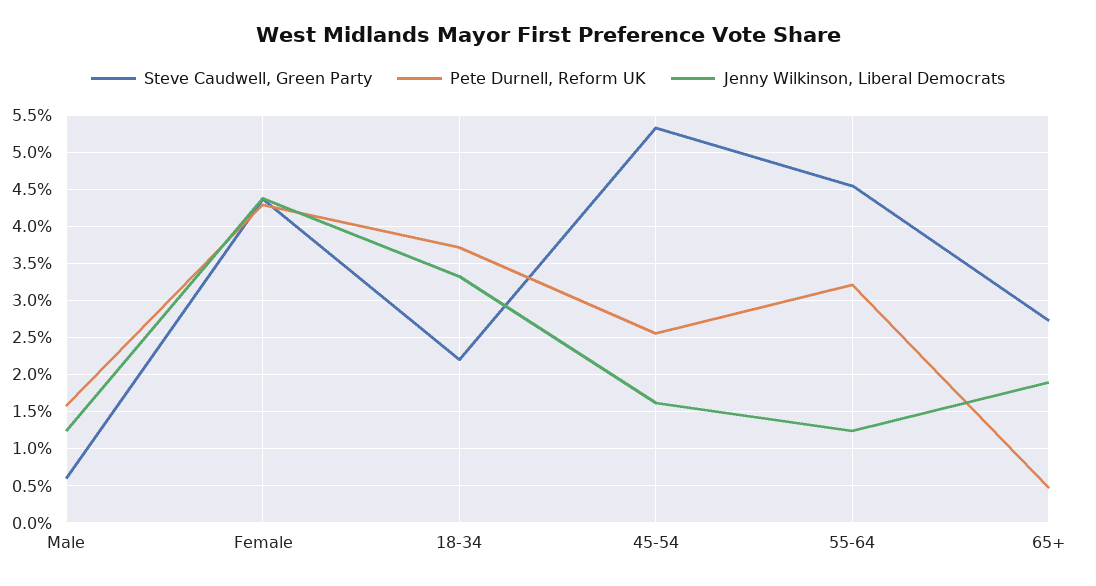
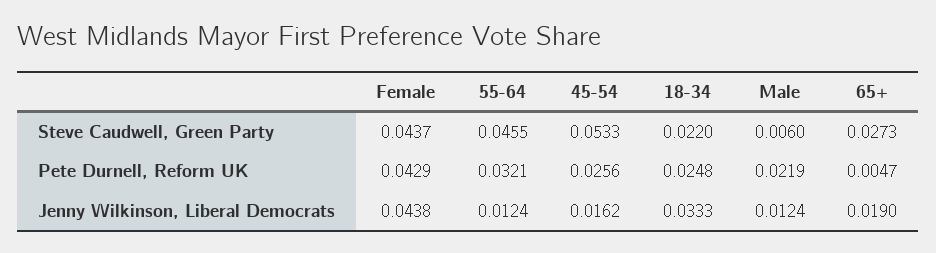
Pete Durnell, Reform UK, Male: 0.016 -> 0.0219
Pete Durnell, Reform UK, 18-34: 0.037 -> 0.0248

